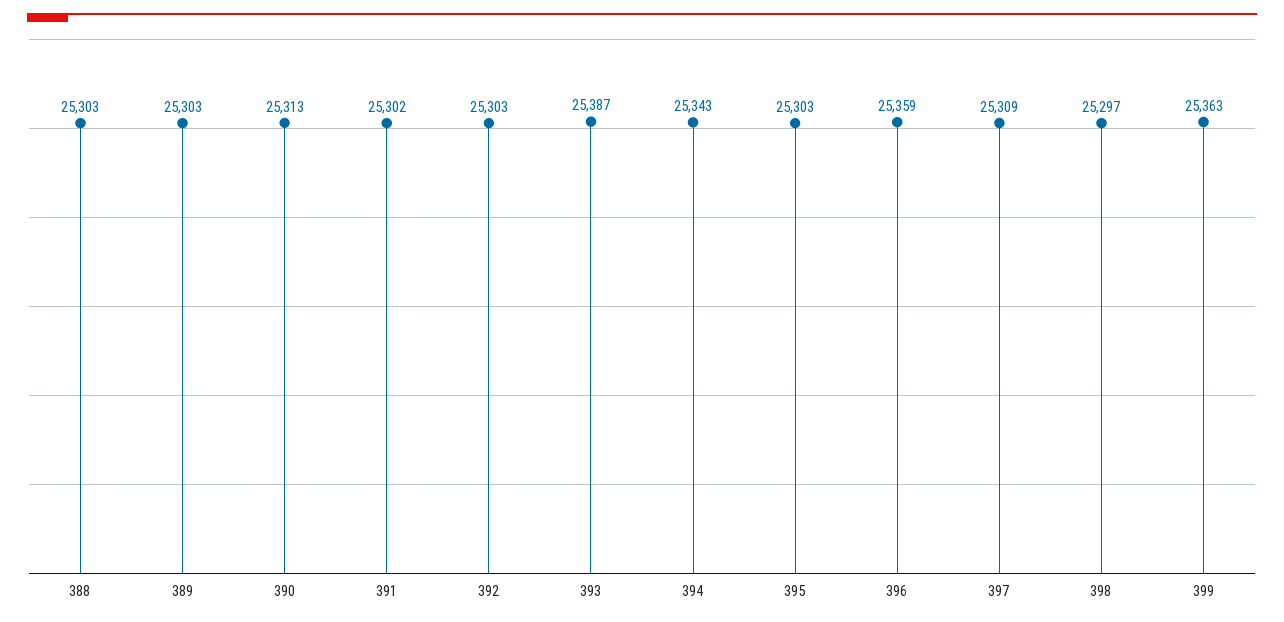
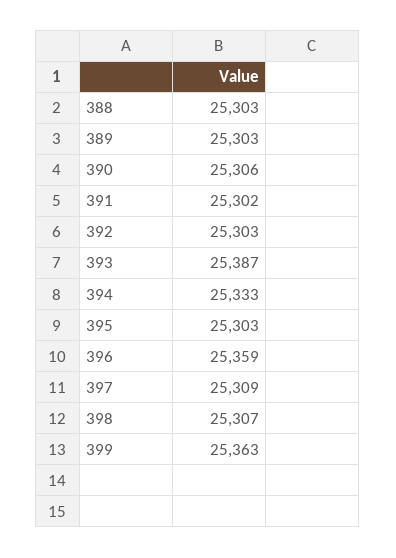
390: 25313 -> 25306
394: 25343 -> 25333
398: 25297 -> 25307

